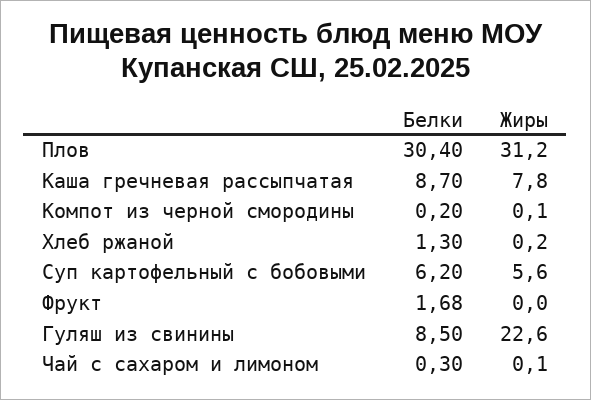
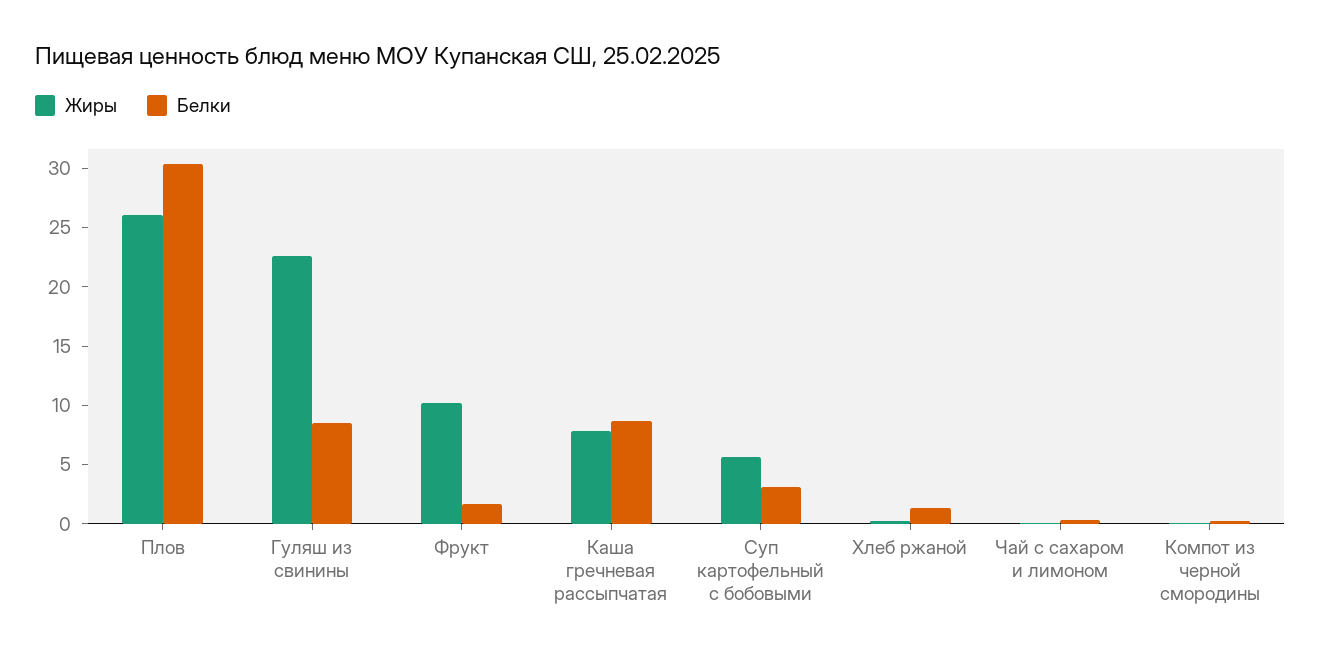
Жиры, Плов: 31.2 -> 26
Белки, Суп картофельный с бобовыми: 6.2 -> 3
Жиры, Фрукт: 0 -> 10

